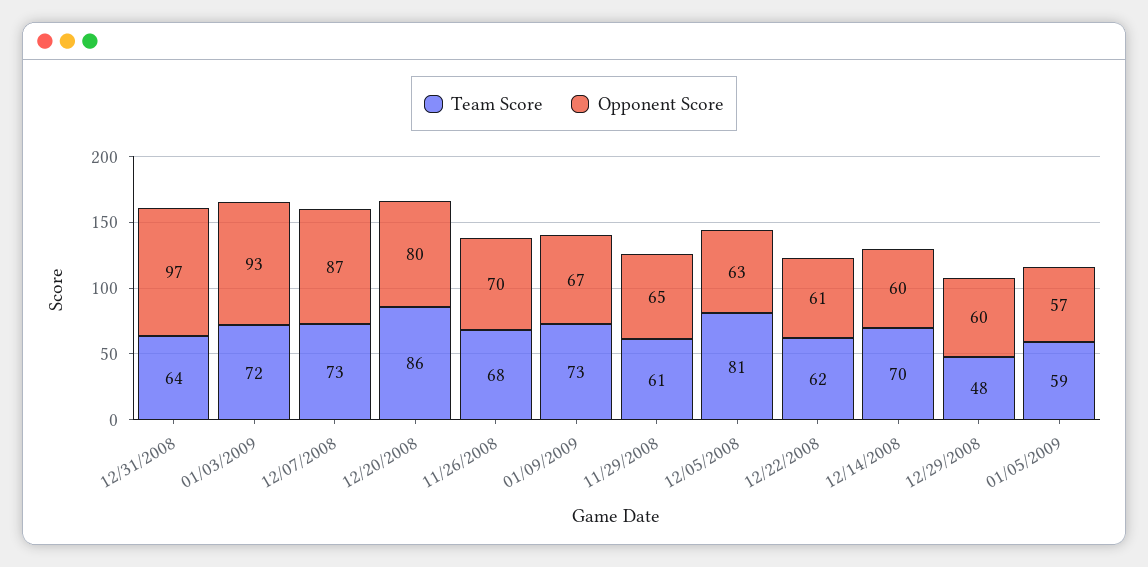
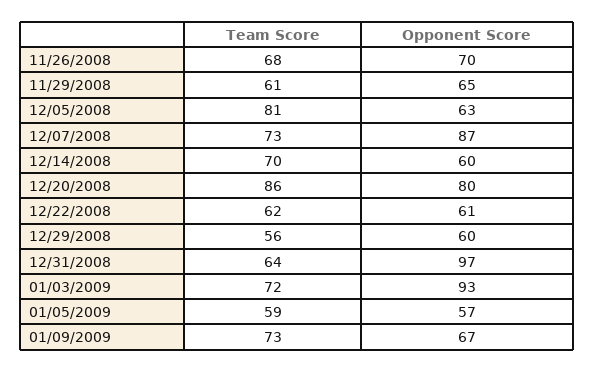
Team Score, 12/29/2008: 48 -> 56

